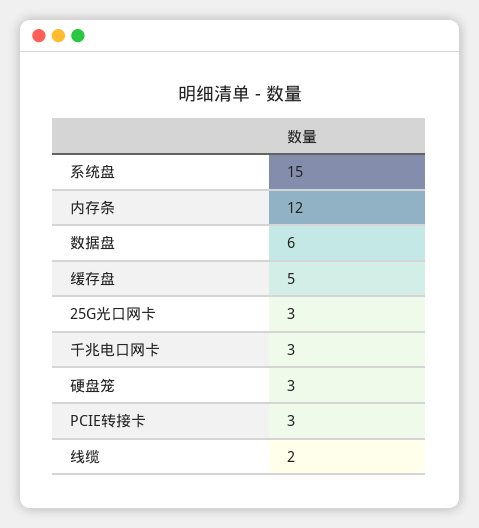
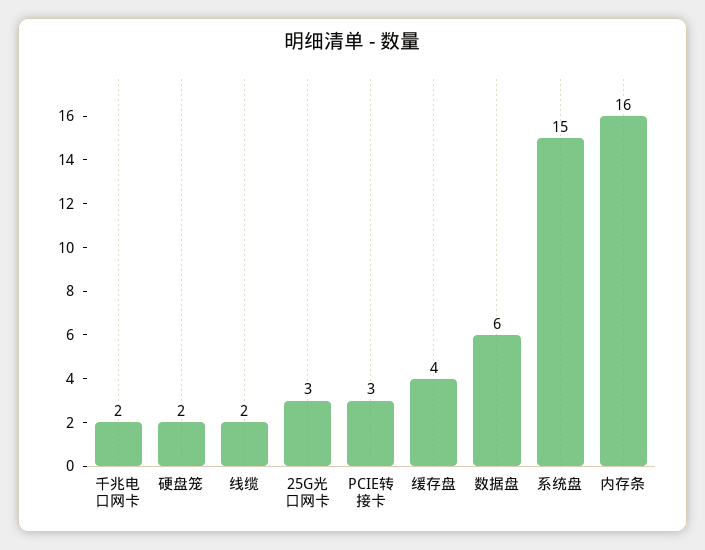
内存条: 12 -> 16
缓存盘: 5 -> 4
千兆电口网卡: 3 -> 2
硬盘笼: 3 -> 2

